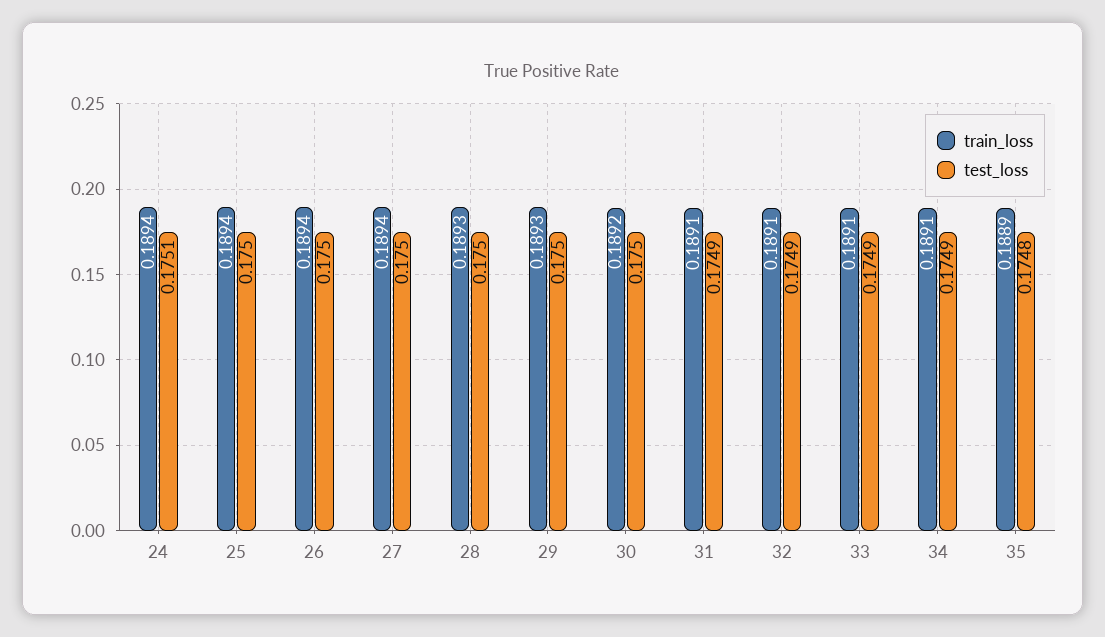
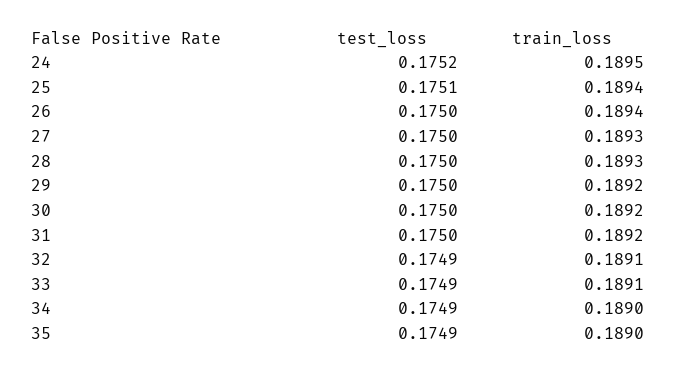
train_loss, 24: 0.1894 -> 0.1895
test_loss, 24: 0.1751 -> 0.1752
test_loss, 25: 0.175 -> 0.1751
train_loss, 27: 0.1894 -> 0.1893
train_loss, 29: 0.1893 -> 0.1892
train_loss, 31: 0.1891 -> 0.1892
test_loss, 31: 0.1749 -> 0.175
train_loss, 34: 0.1891 -> 0.189
train_loss, 35: 0.1889 -> 0.189
test_loss, 35: 0.1748 -> 0.1749

